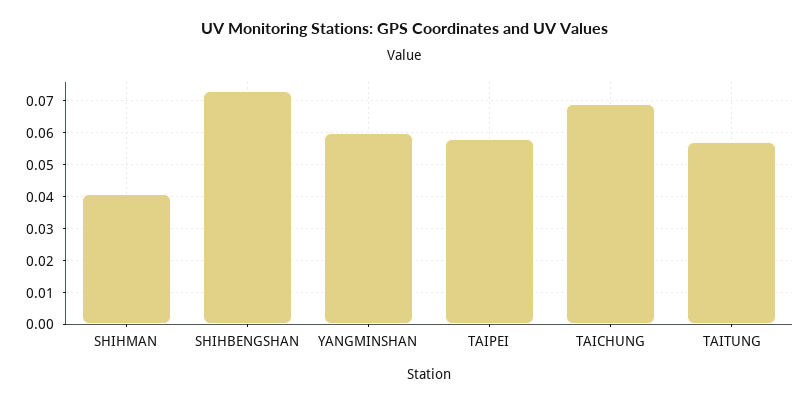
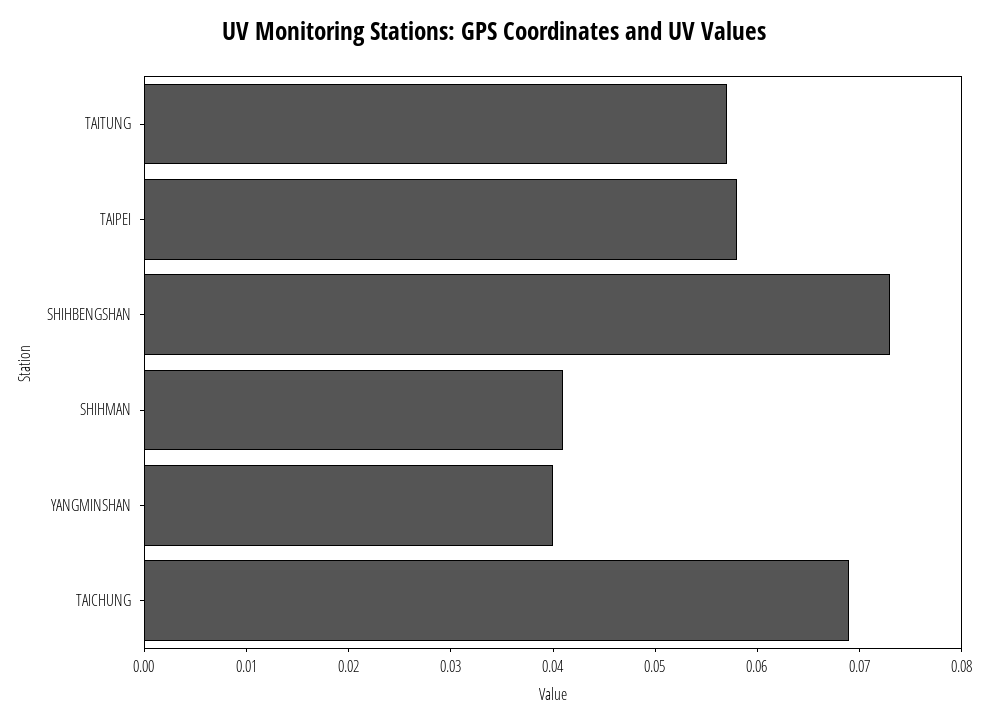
YANGMINSHAN: 0.06 -> 0.04

